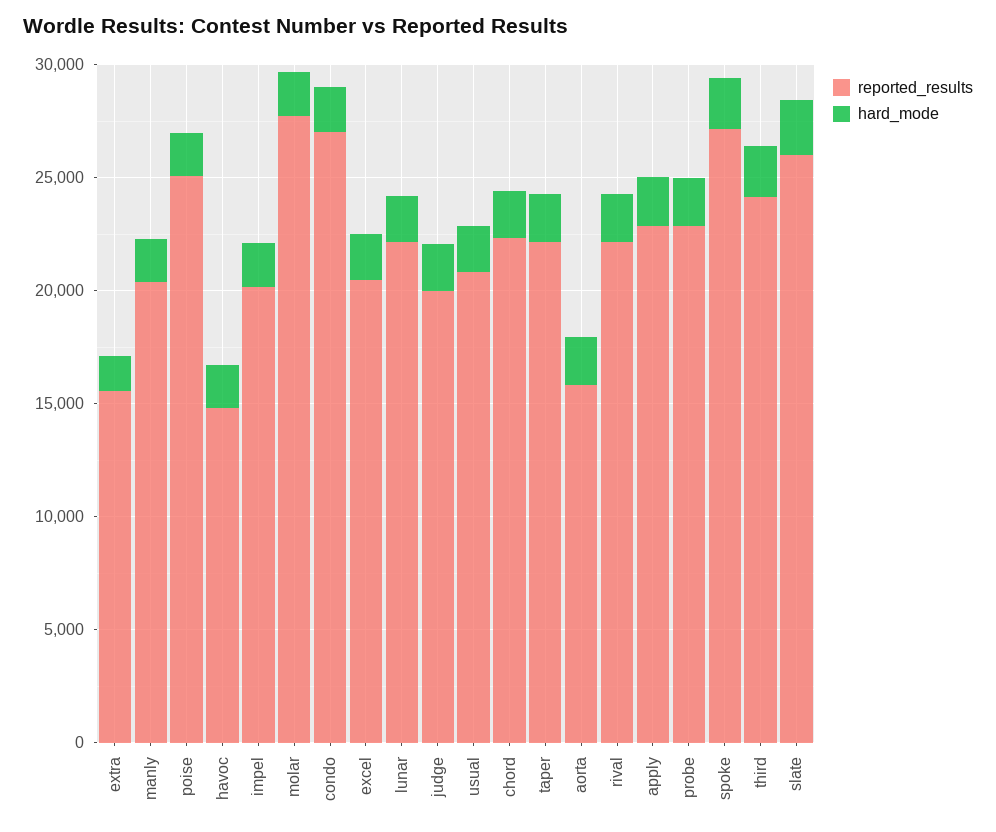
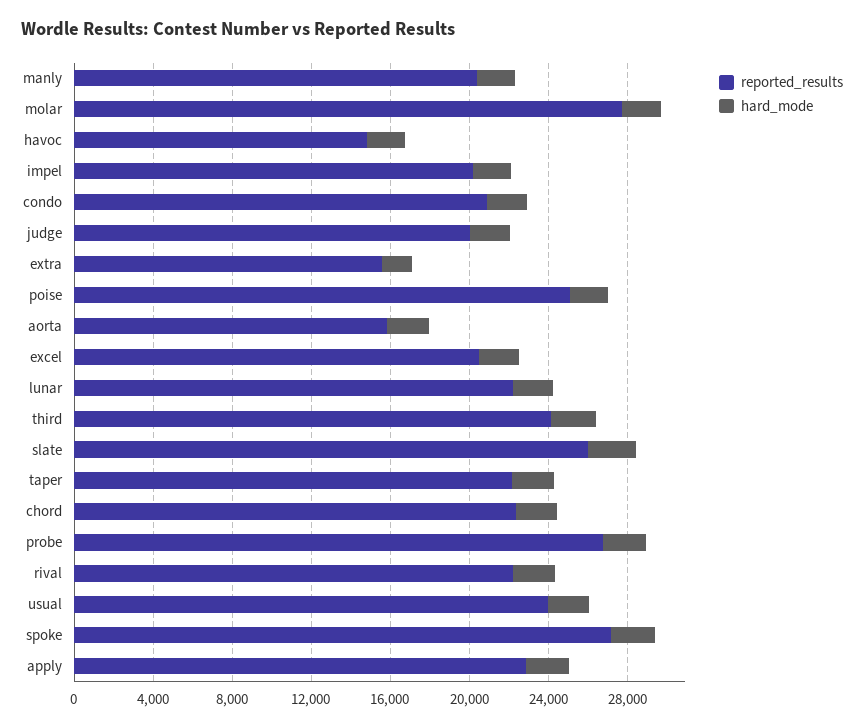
reported_results, condo: 27000 -> 21000
reported_results, usual: 21000 -> 24000
reported_results, probe: 23000 -> 27000

